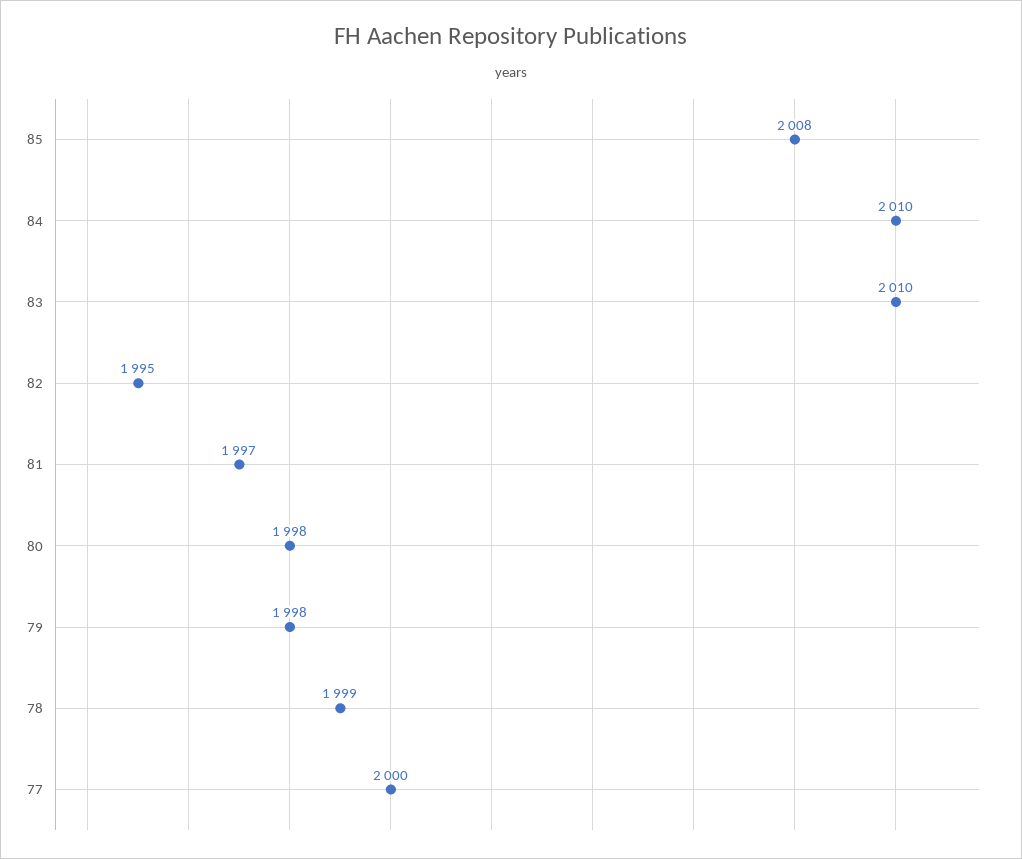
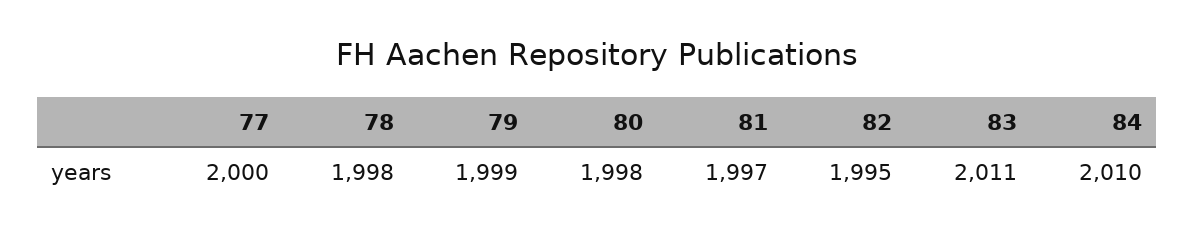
85: 2008 -> none
83: 2010 -> 2011
79: 1998 -> 1999
78: 1999 -> 1998

